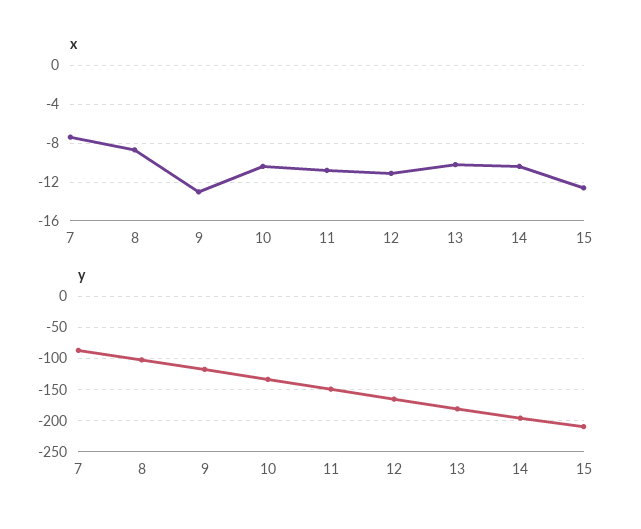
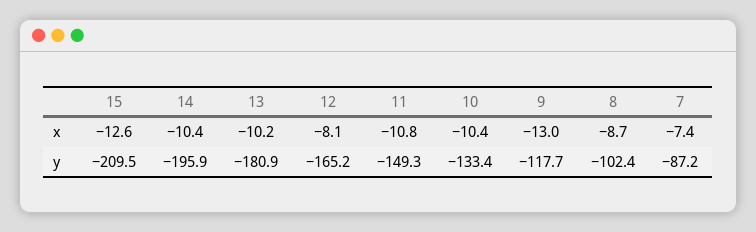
x, 12: -11 -> -8.1

